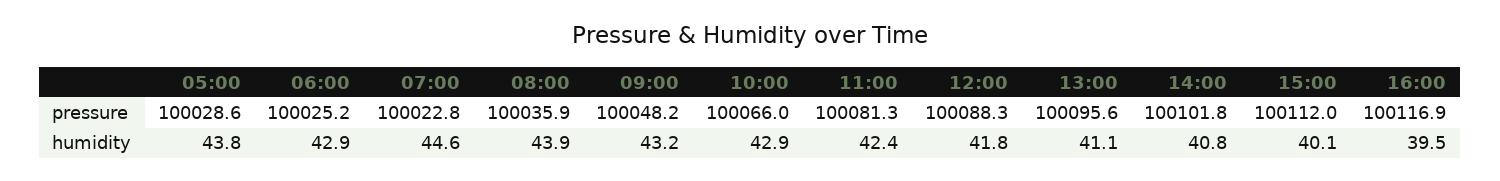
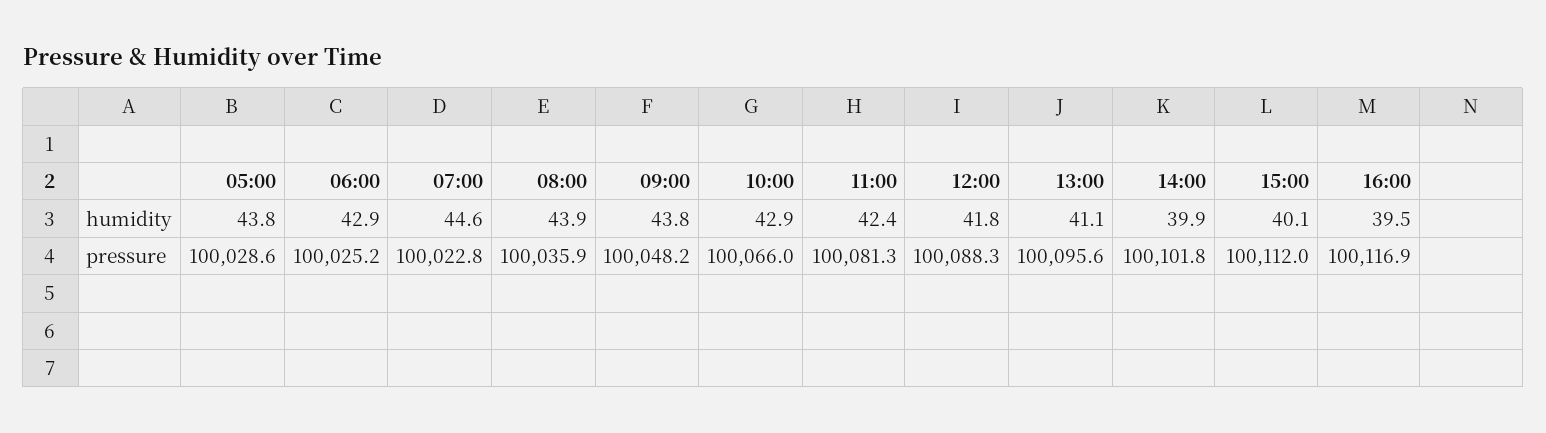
09:00, humidity: 43.2 -> 43.8
14:00, humidity: 40.8 -> 39.9

